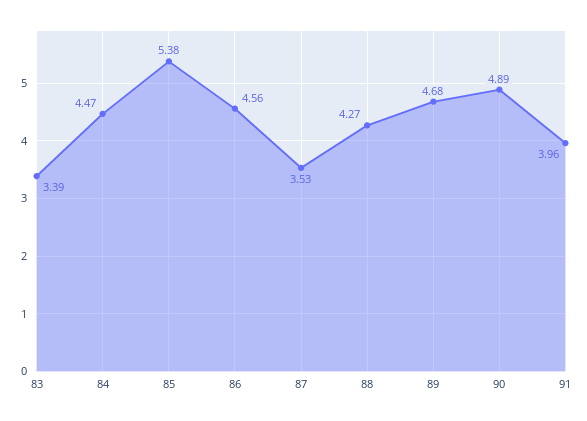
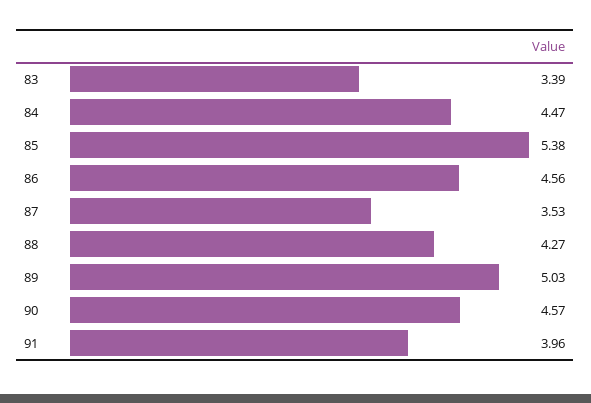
89: 4.68 -> 5.03
90: 4.89 -> 4.57

